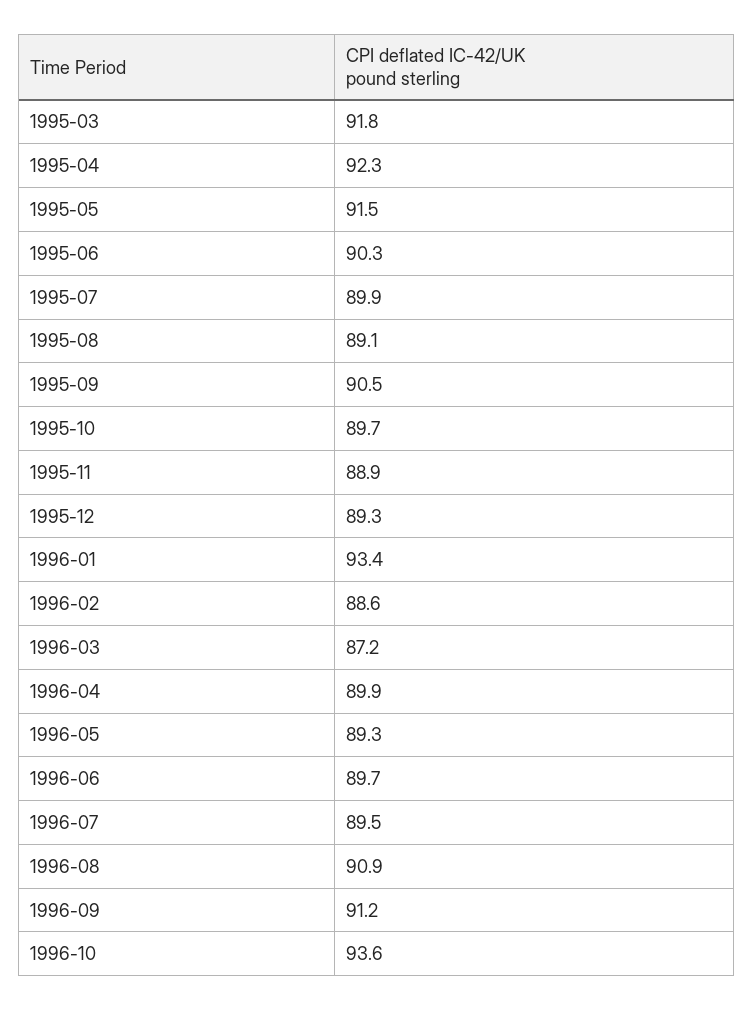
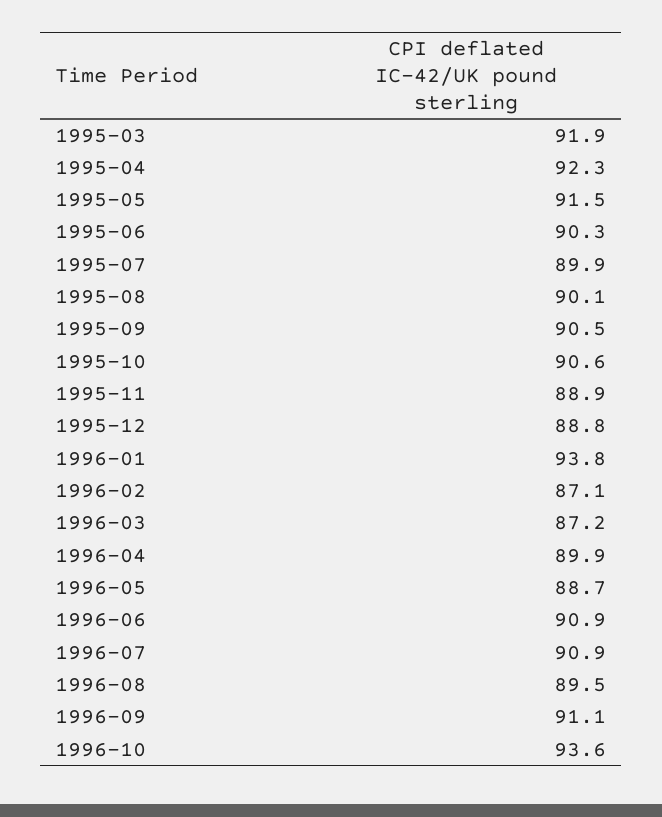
1995-03: 91.8 -> 91.9
1995-08: 89.1 -> 90.1
1995-10: 89.7 -> 90.6
1995-12: 89.3 -> 88.8
1996-01: 93.4 -> 93.8
1996-02: 88.6 -> 87.1
1996-05: 89.3 -> 88.7
1996-06: 89.7 -> 90.9
1996-07: 89.5 -> 90.9
1996-08: 90.9 -> 89.5
1996-09: 91.2 -> 91.1

